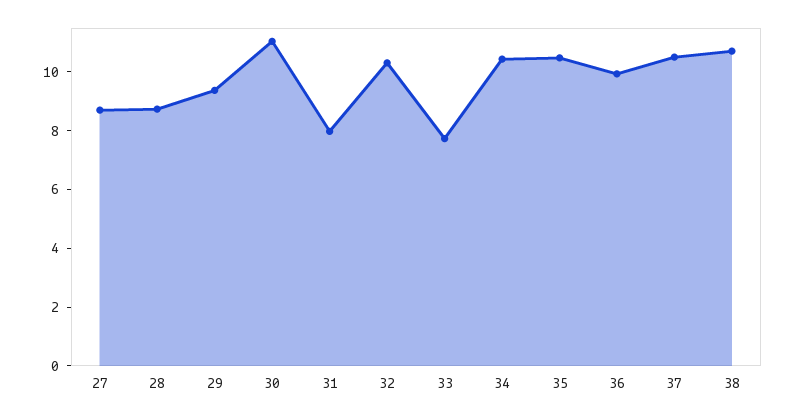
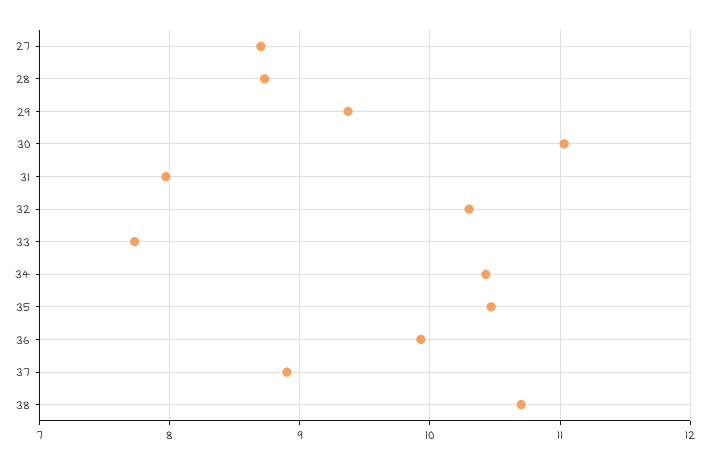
37: 10.5 -> 8.9

